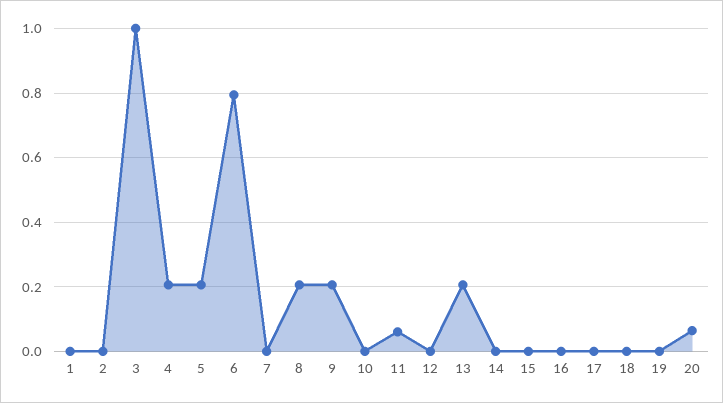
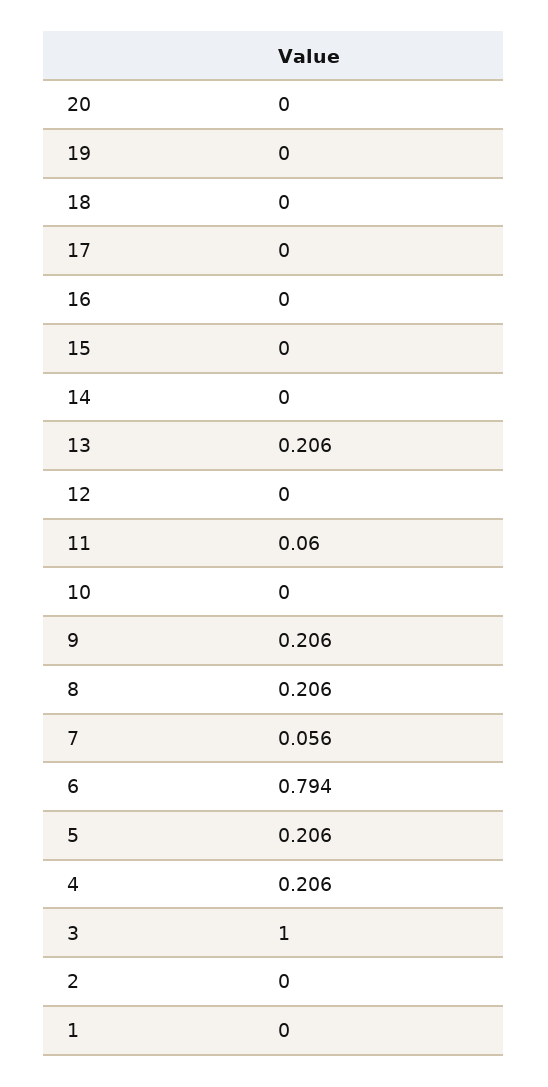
7: 0 -> 0.056
20: 0.06 -> 0

